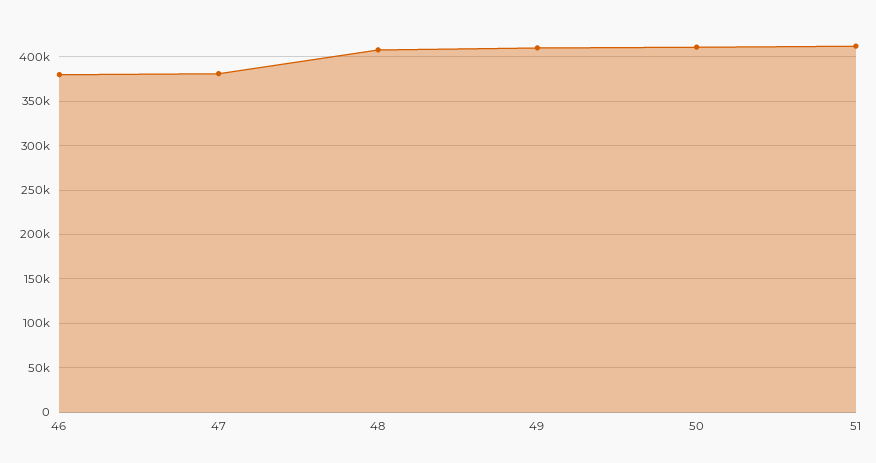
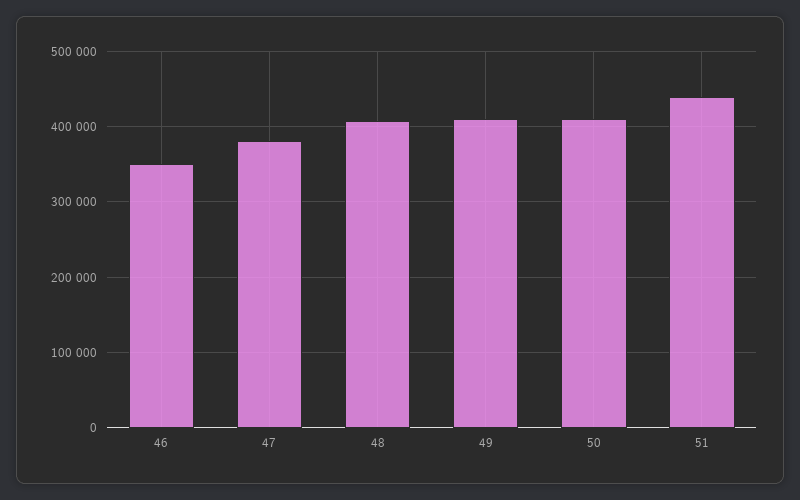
46: 380000 -> 350000
51: 410000 -> 440000

